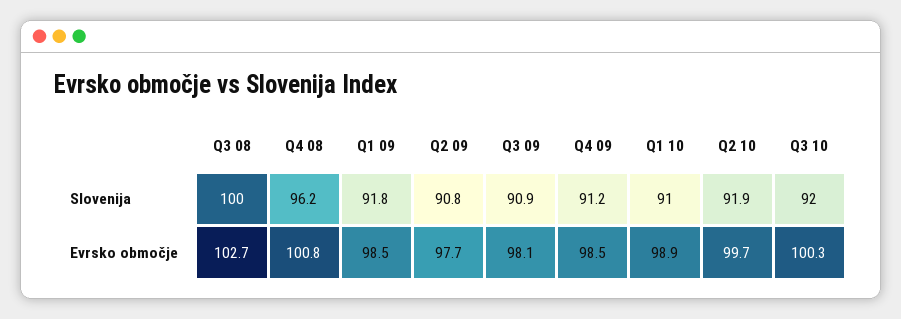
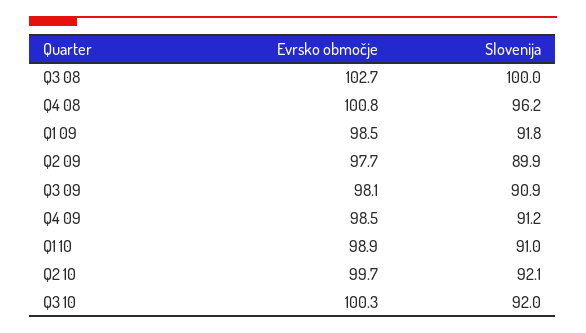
Q2 09, Slovenija: 90.8 -> 89.9
Q2 10, Slovenija: 91.9 -> 92.1

